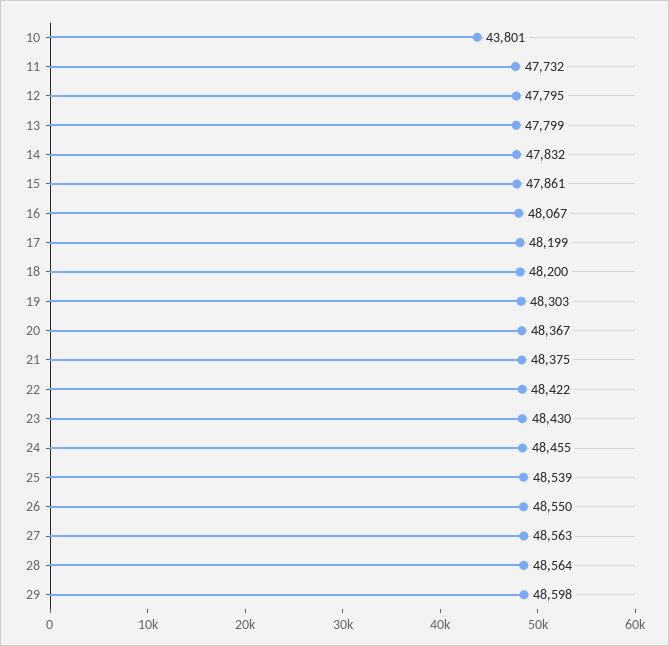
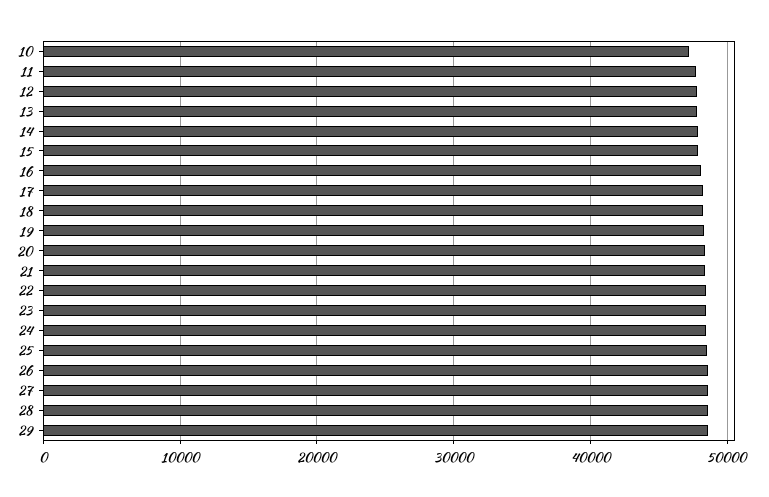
10: 43801 -> 47000

